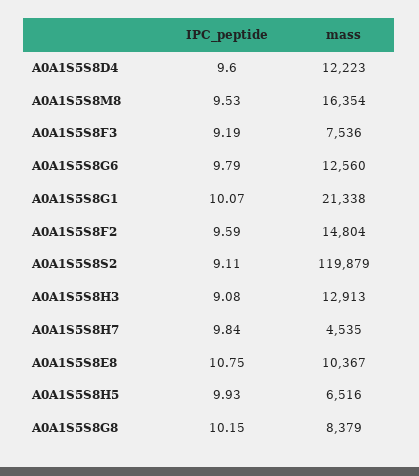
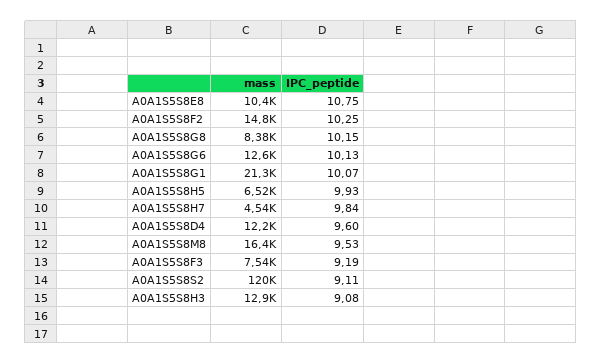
IPC_peptide, A0A1S5S8G6: 9.79 -> 10.13
IPC_peptide, A0A1S5S8F2: 9.59 -> 10.25

